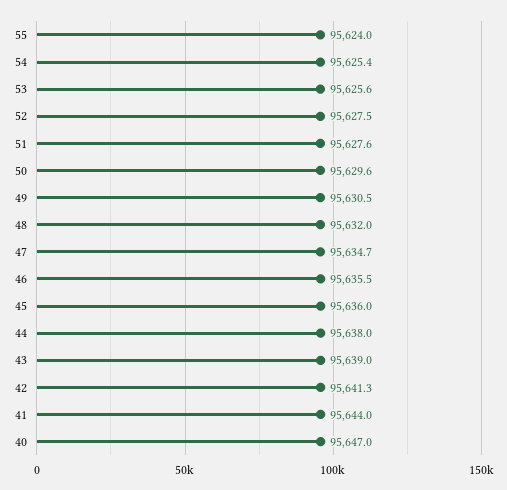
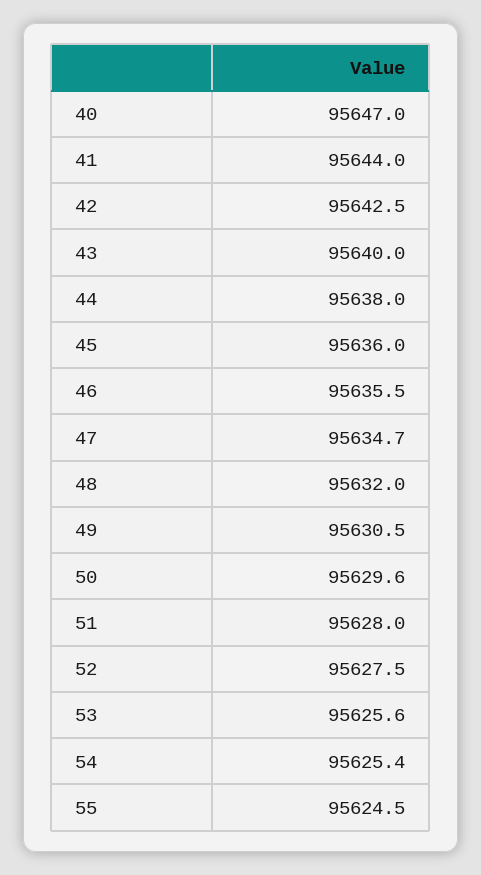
55: 95624 -> 95624.5
51: 95627.6 -> 95628
43: 95639 -> 95640
42: 95641.3 -> 95642.5

